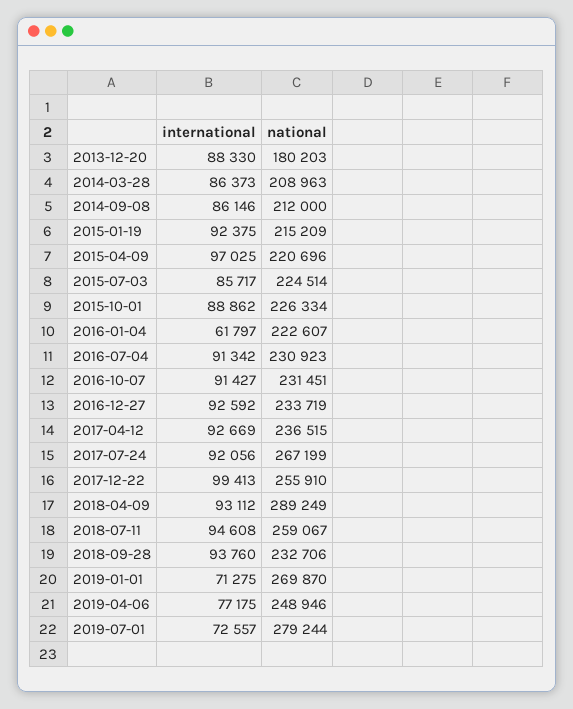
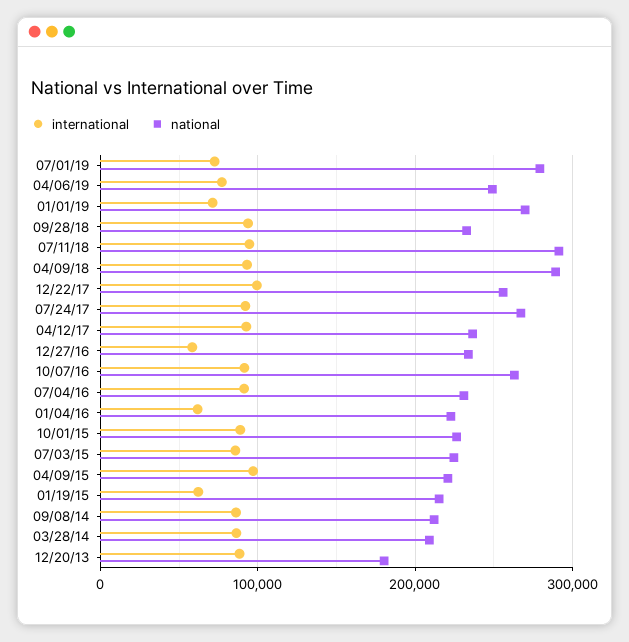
international, 2015-01-19: 92375 -> 60000
national, 2016-10-07: 231451 -> 260000
international, 2016-12-27: 92592 -> 60000
national, 2018-07-11: 259067 -> 290000

